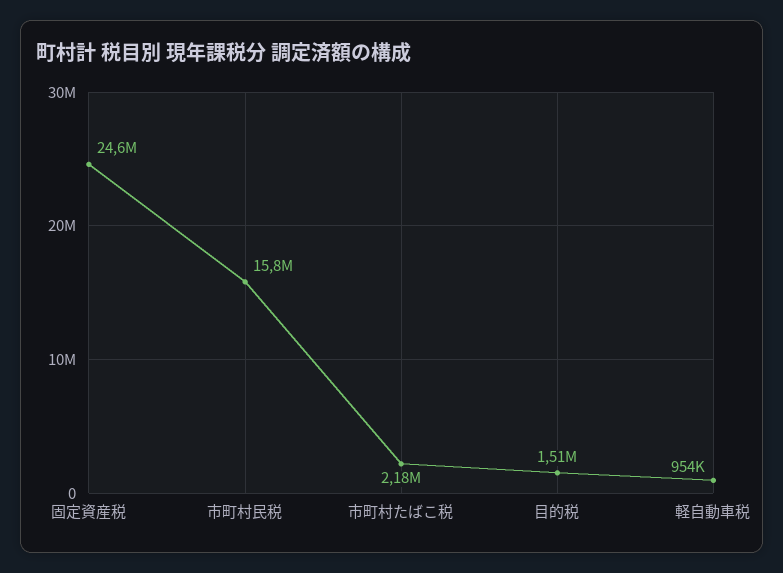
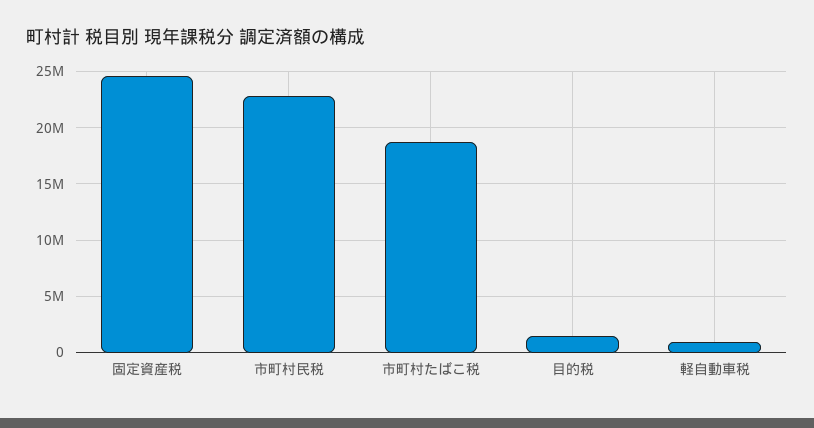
市町村民税: 15800000 -> 23000000
市町村たばこ税: 2180000 -> 19000000

